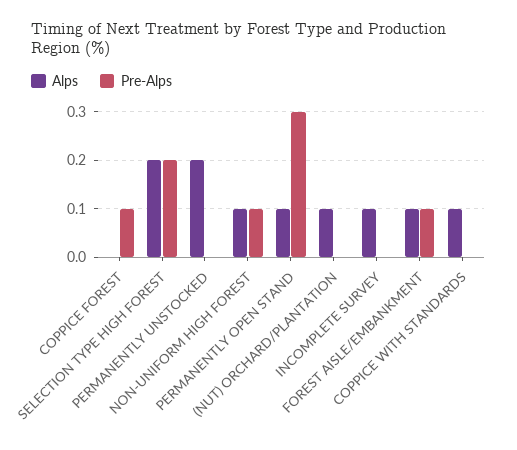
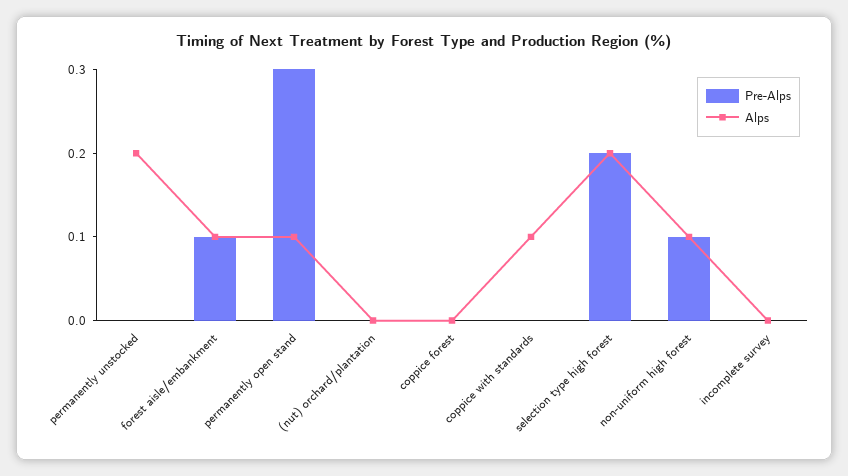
Pre-Alps, COPPICE FOREST: 0.1 -> 0
Alps, (NUT) ORCHARD/PLANTATION: 0.1 -> 0
Alps, INCOMPLETE SURVEY: 0.1 -> 0

